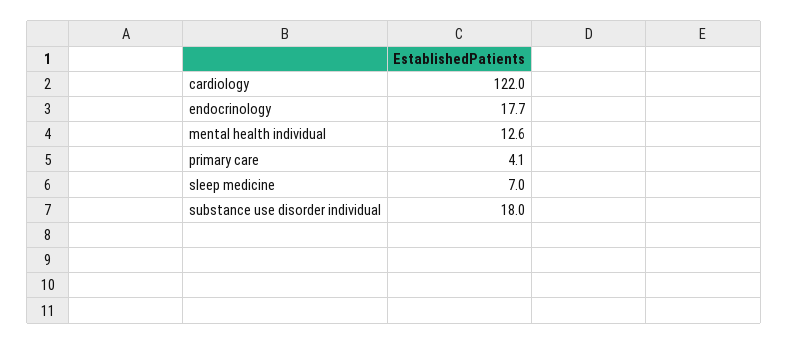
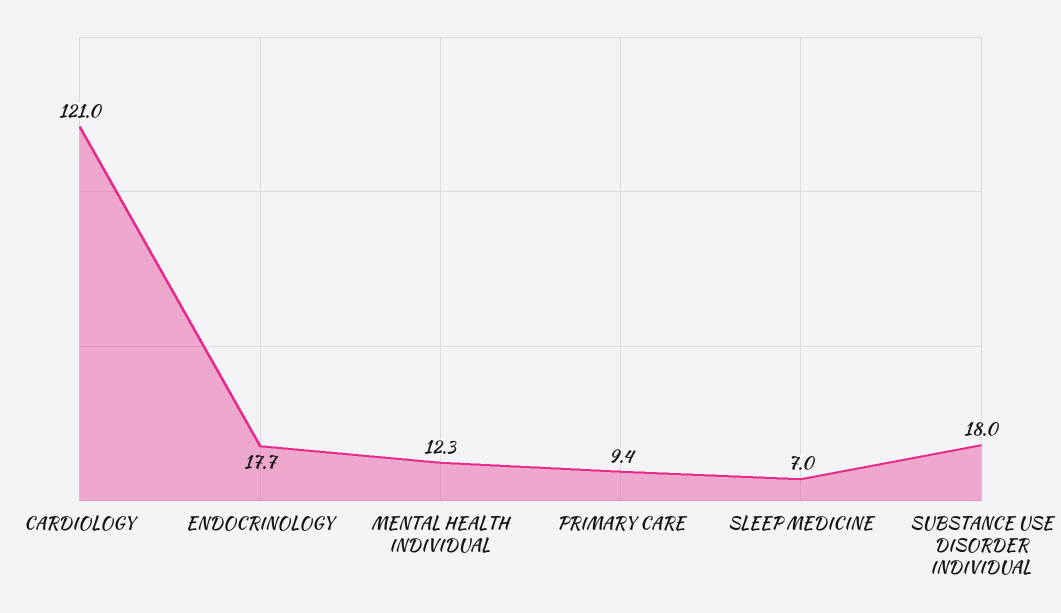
cardiology: 122 -> 121
mental health individual: 12.6 -> 12.3
primary care: 4.1 -> 9.4

